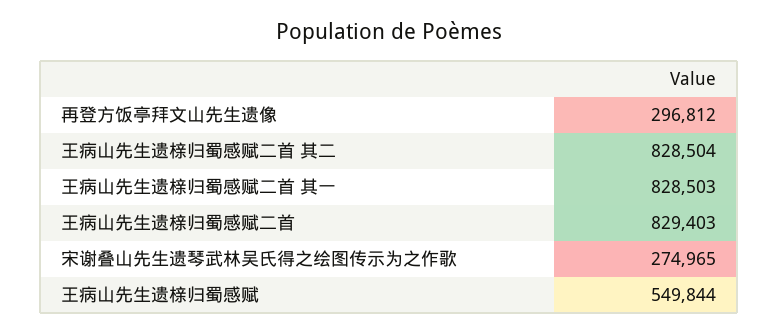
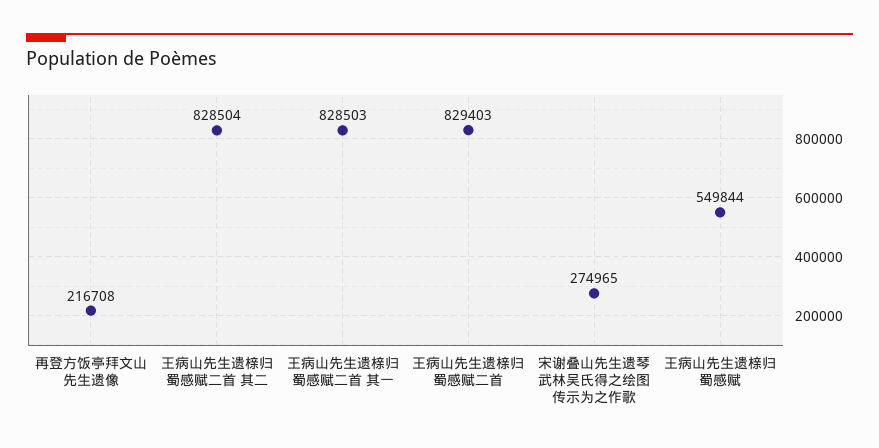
再登方饭亭拜文山先生遗像: 296812 -> 216708

